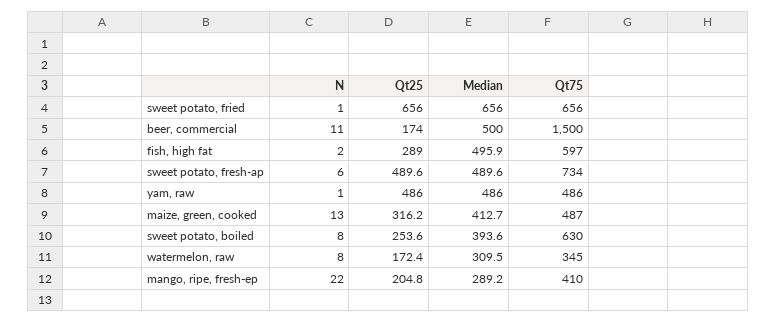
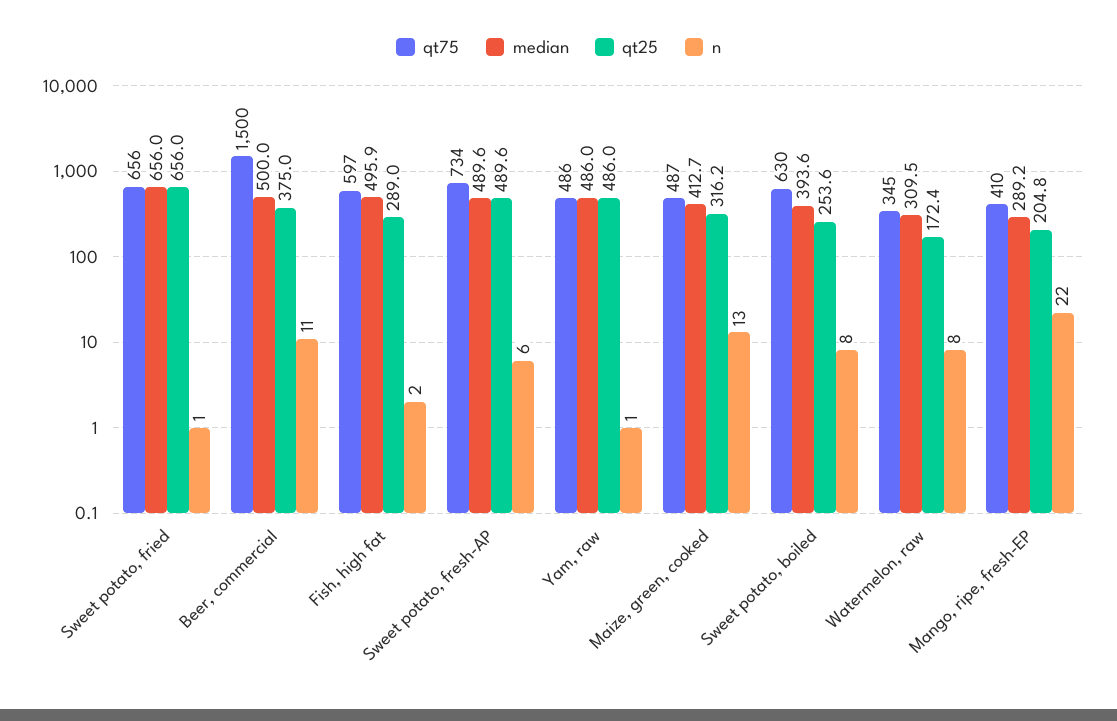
Qt25, beer, commercial: 174 -> 375

